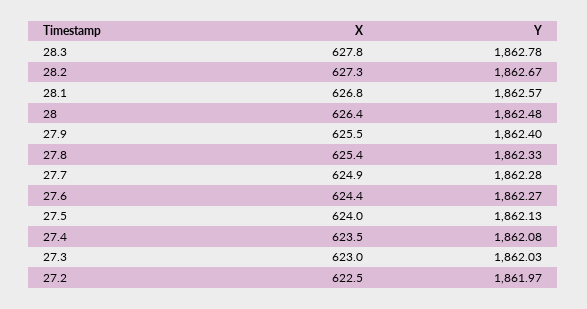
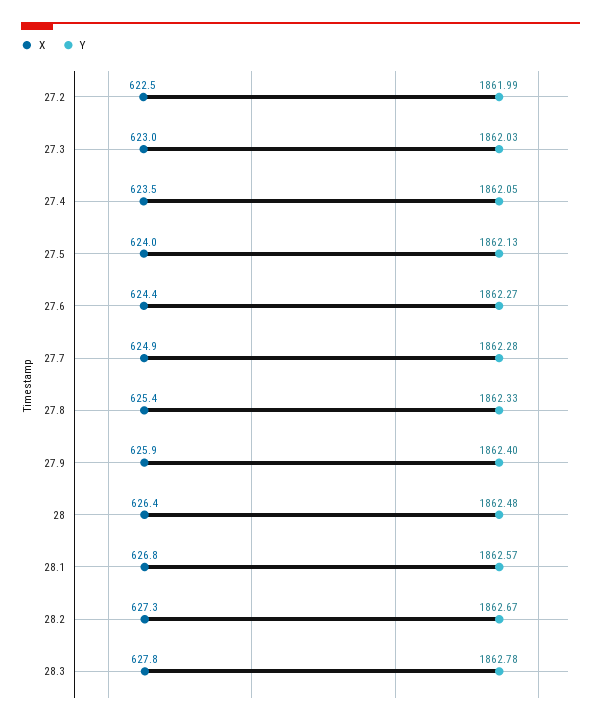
X, 27.9: 625.5 -> 625.9
Y, 27.4: 1862.08 -> 1862.05
Y, 27.2: 1861.97 -> 1861.99

